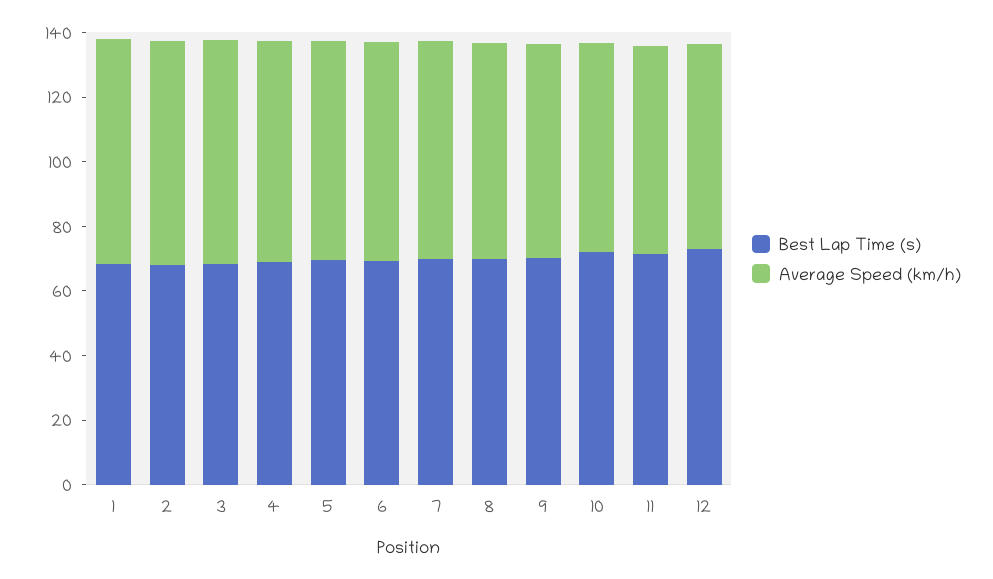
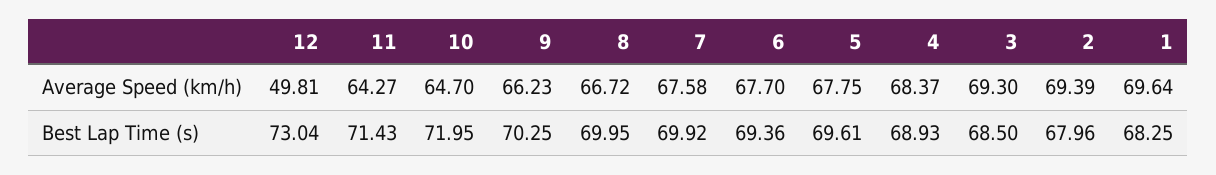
Average Speed (km/h), 12: 65 -> 49.81

